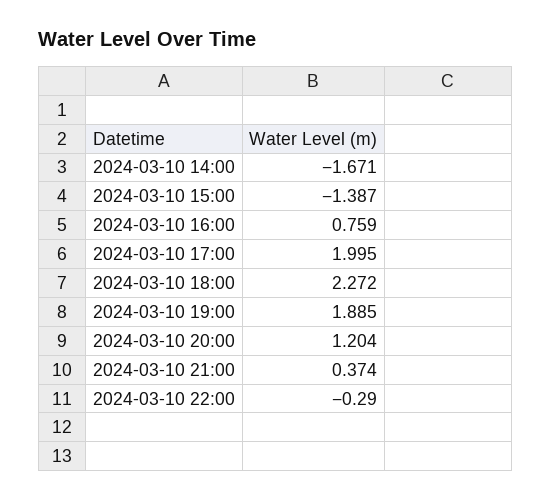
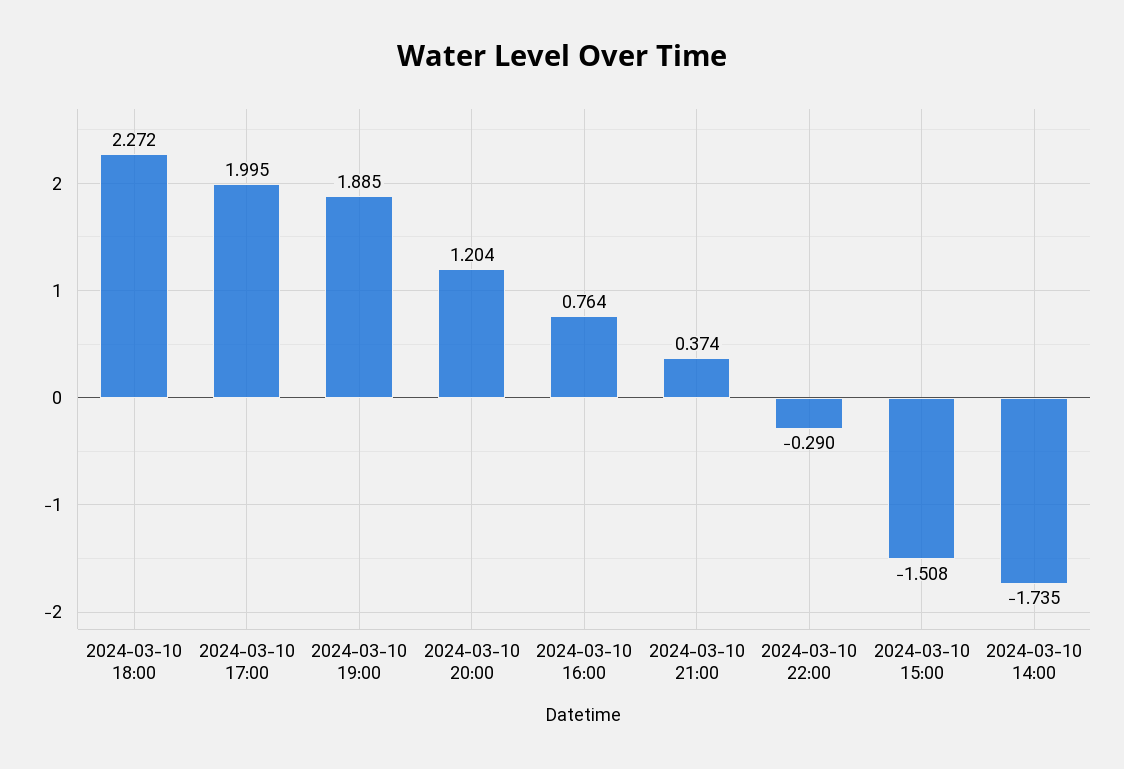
2024-03-10 14:00: -1.671 -> -1.735
2024-03-10 15:00: -1.387 -> -1.508
2024-03-10 16:00: 0.759 -> 0.764

